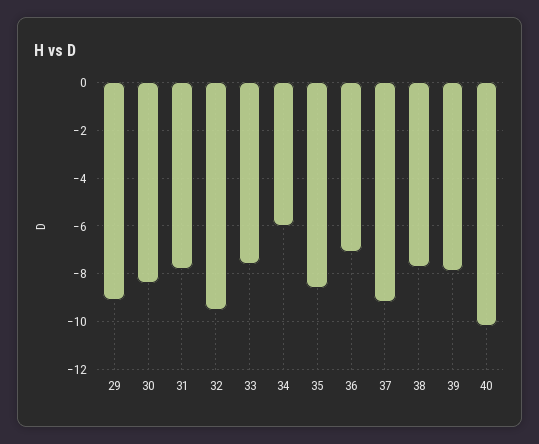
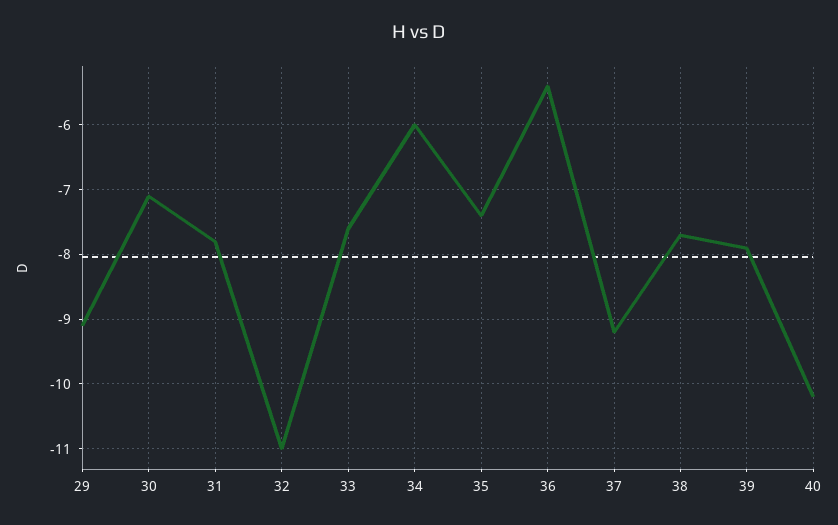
30: -8.5 -> -7.1
32: -9.5 -> -11
35: -8.5 -> -7.4
36: -7 -> -5.4

